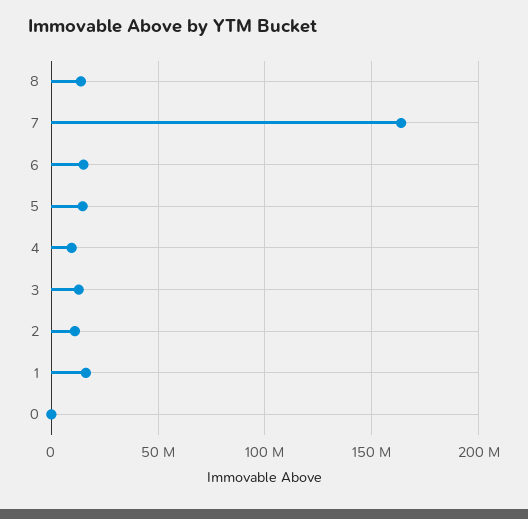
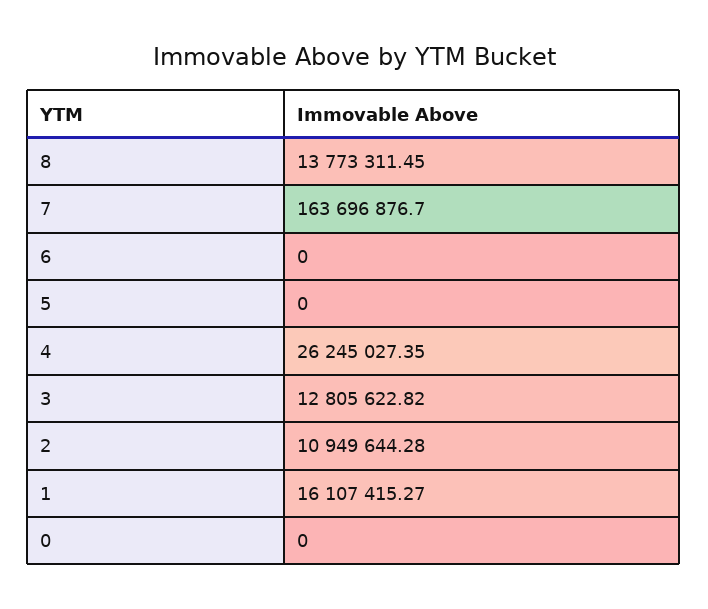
6: 15000000 -> 0
5: 15000000 -> 0
4: 10000000 -> 26245027.35

